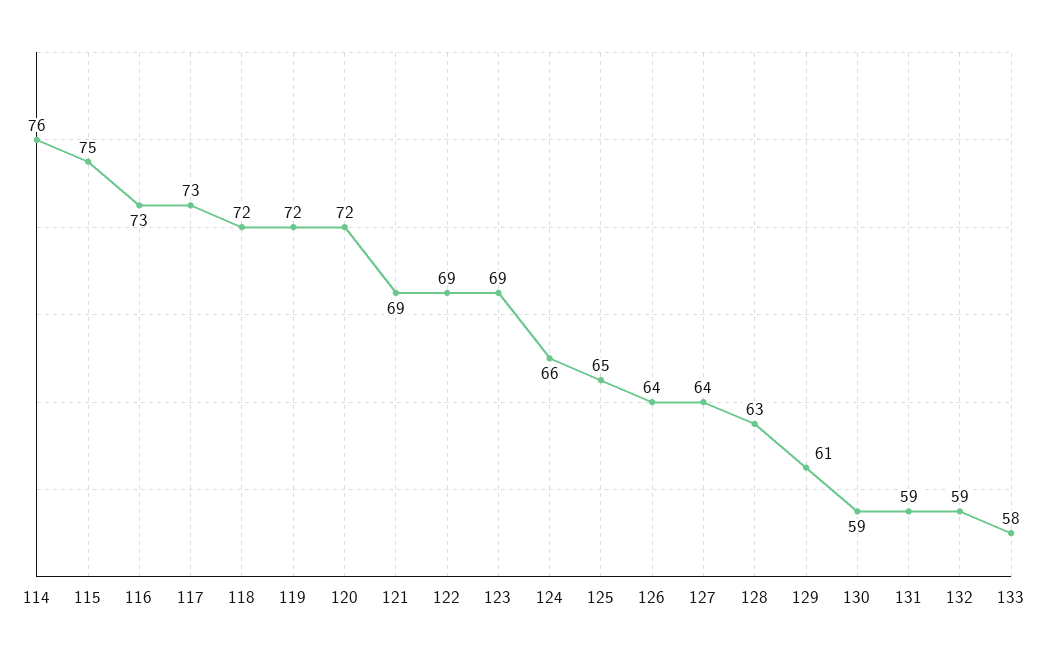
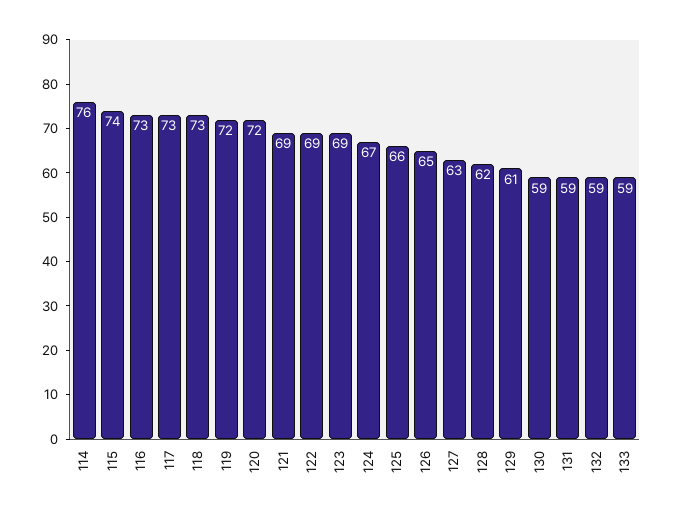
115: 75 -> 74
118: 72 -> 73
124: 66 -> 67
125: 65 -> 66
126: 64 -> 65
127: 64 -> 63
128: 63 -> 62
133: 58 -> 59

